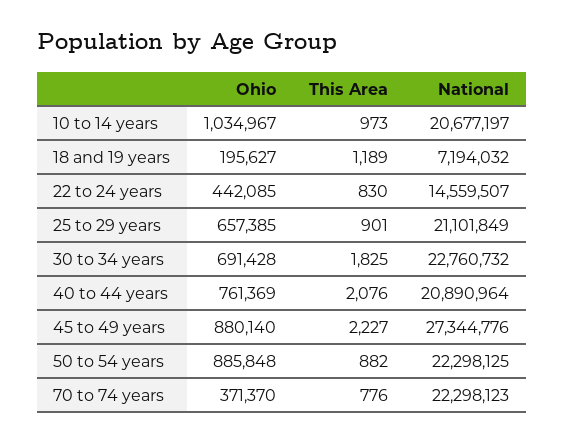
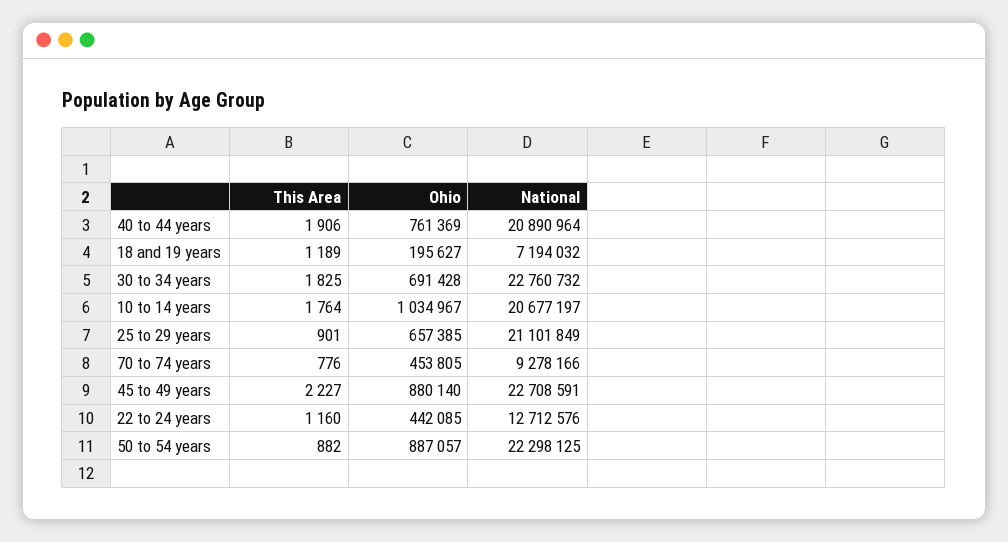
This Area, 10 to 14 years: 973 -> 1764
This Area, 22 to 24 years: 830 -> 1160
National, 22 to 24 years: 14559507 -> 12712576
This Area, 40 to 44 years: 2076 -> 1906
National, 45 to 49 years: 27344776 -> 22708591
Ohio, 50 to 54 years: 885848 -> 887057
Ohio, 70 to 74 years: 371370 -> 453805
National, 70 to 74 years: 22298123 -> 9278166

